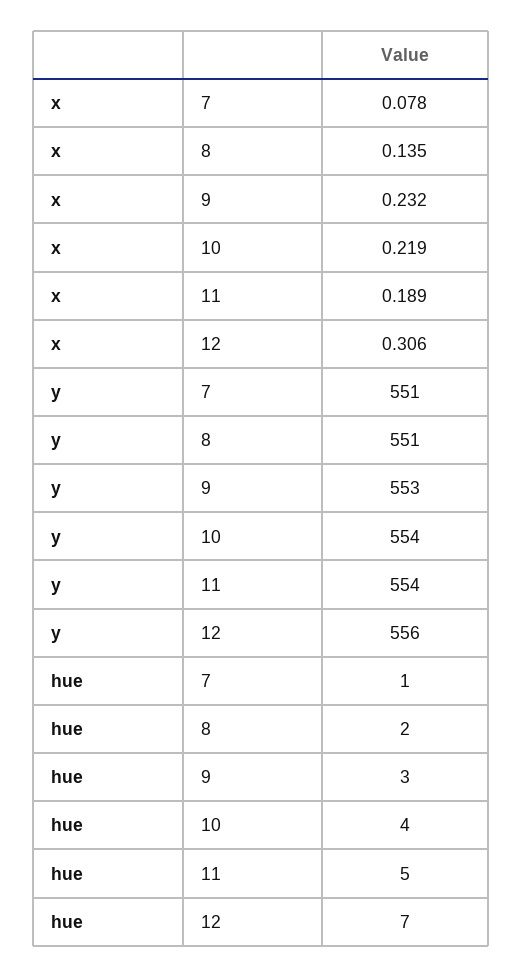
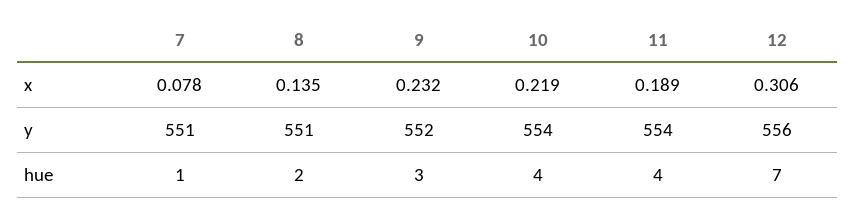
y, 9: 553 -> 552
hue, 11: 5 -> 4

